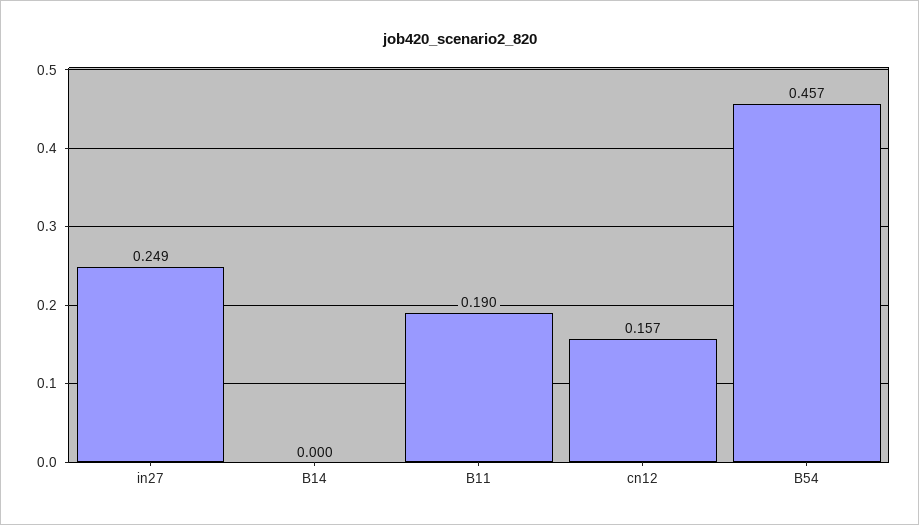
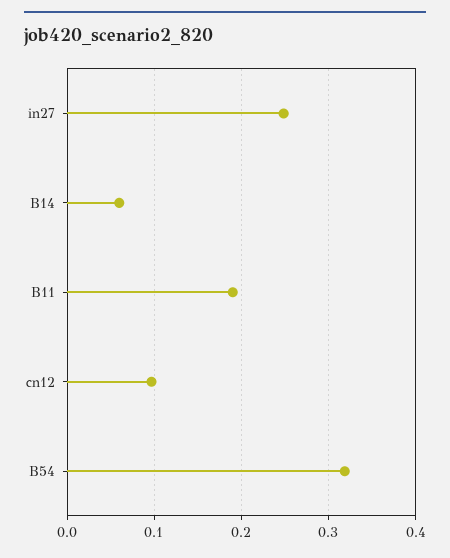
B14: 0 -> 0.06
cn12: 0.157 -> 0.1
B54: 0.457 -> 0.32

